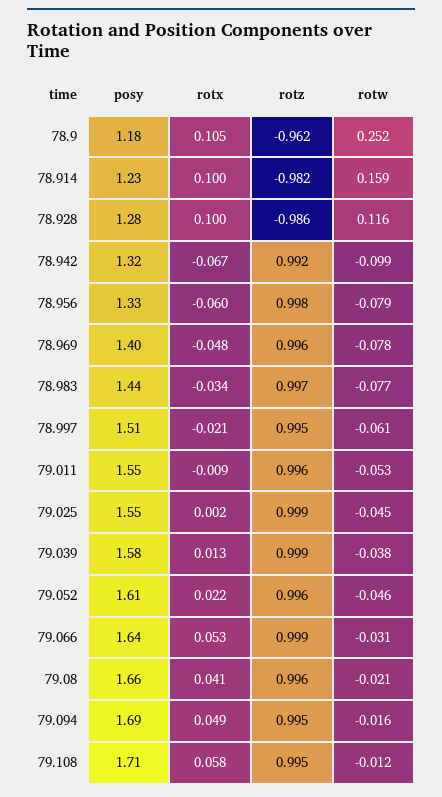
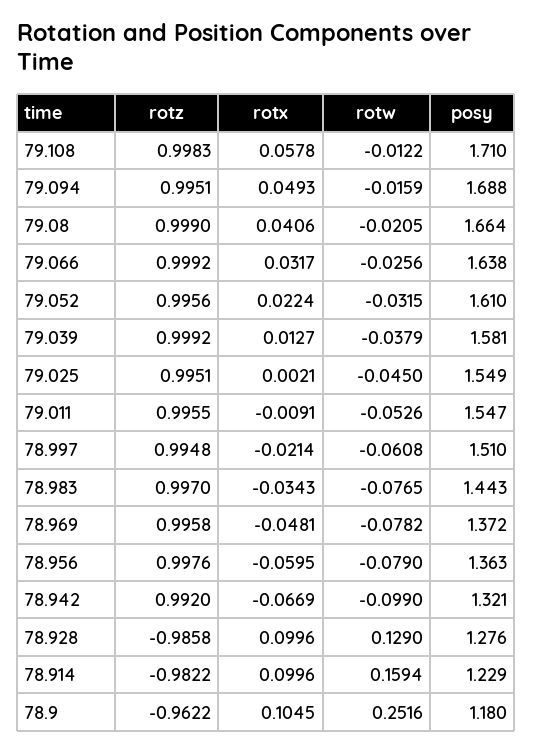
rotw, 78.928: 0.116 -> 0.129
posy, 78.956: 1.33 -> 1.363
posy, 78.969: 1.4 -> 1.372
rotz, 79.025: 0.999 -> 0.9951
rotw, 79.052: -0.046 -> -0.0315
rotx, 79.066: 0.053 -> 0.0317
rotw, 79.066: -0.031 -> -0.0256
rotz, 79.08: 0.996 -> 0.999
rotz, 79.108: 0.995 -> 0.9983

